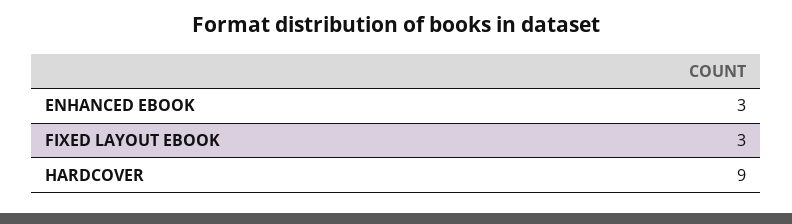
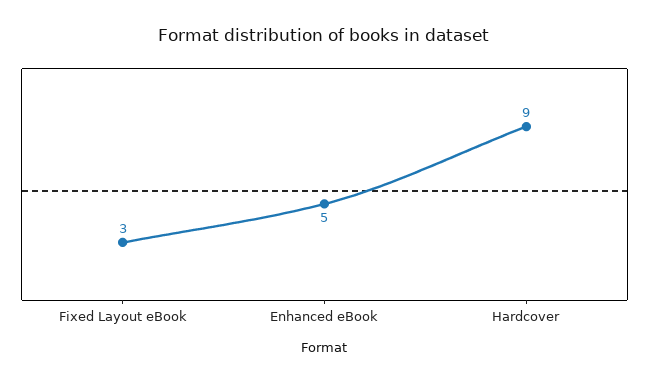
ENHANCED EBOOK: 3 -> 5

